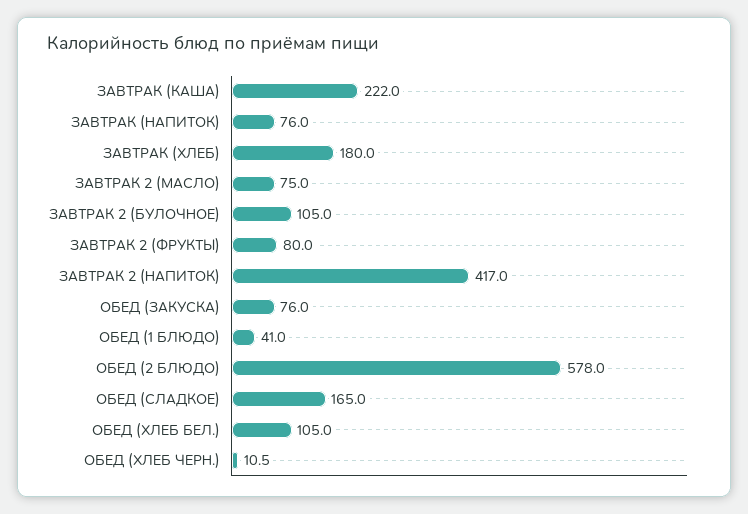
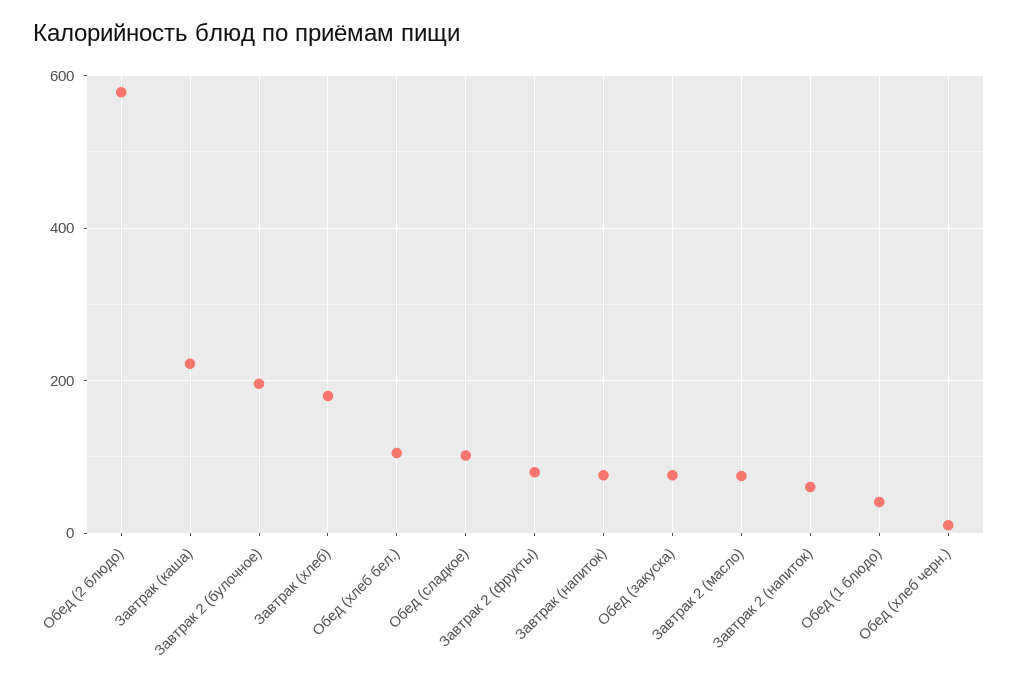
ЗАВТРАК 2 (БУЛОЧНОЕ): 105 -> 200
ЗАВТРАК 2 (НАПИТОК): 417 -> 60
ОБЕД (СЛАДКОЕ): 165 -> 100

